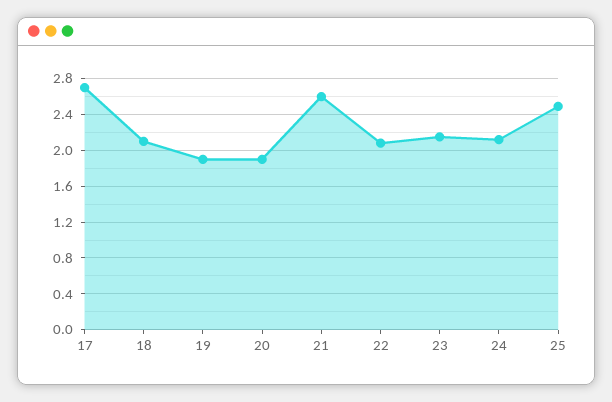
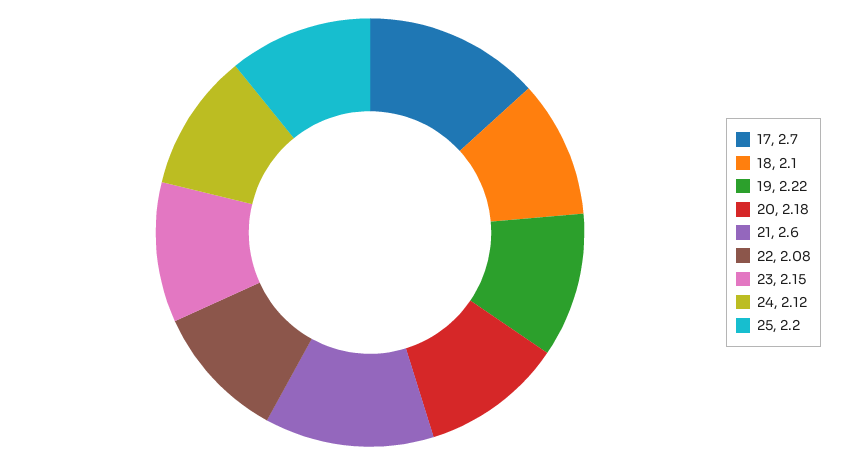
19: 1.9 -> 2.22
20: 1.9 -> 2.18
25: 2.5 -> 2.2

